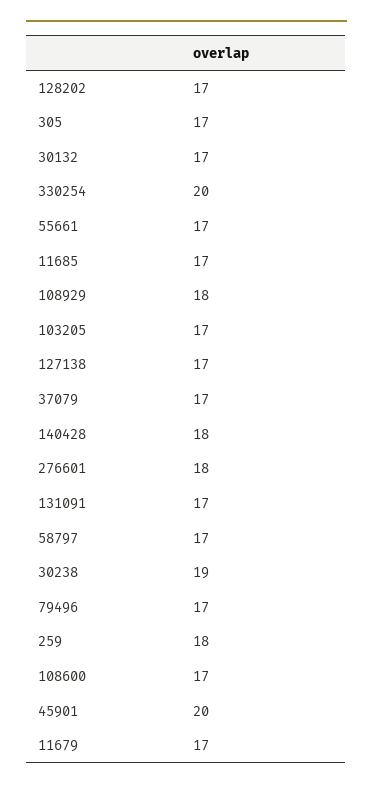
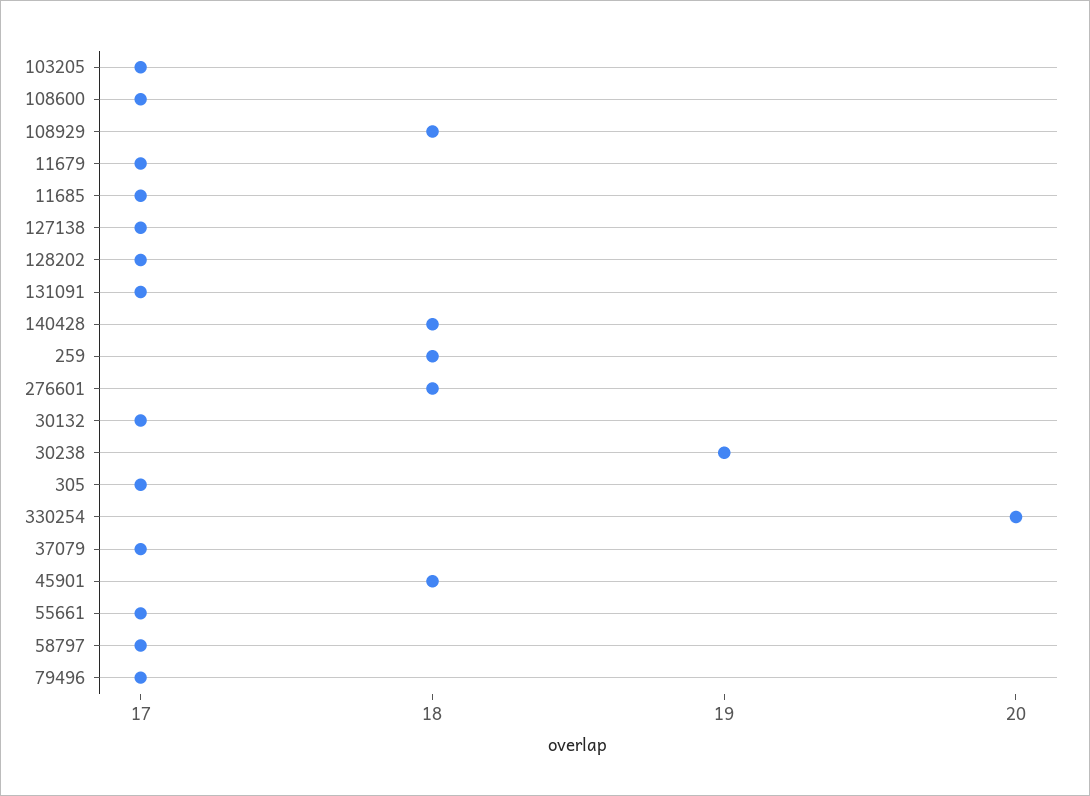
45901: 20 -> 18

